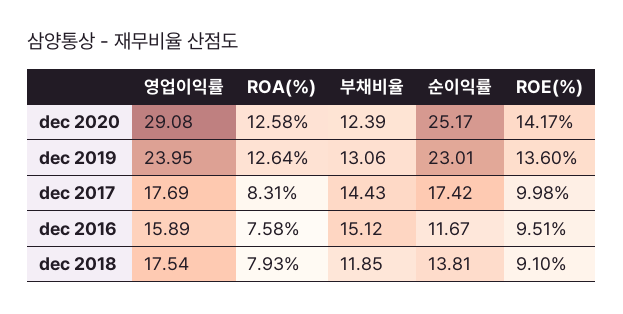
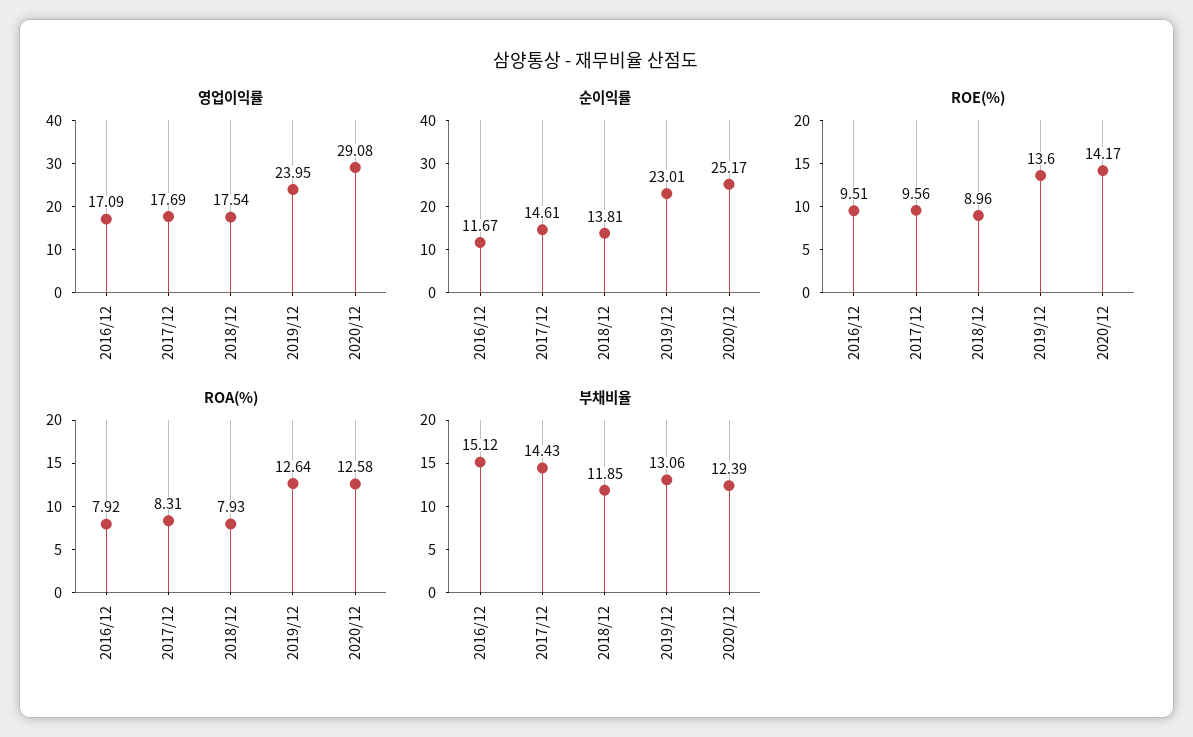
순이익률, dec 2017: 17.42 -> 14.61
ROE(%), dec 2017: 9.98 -> 9.56
영업이익률, dec 2016: 15.89 -> 17.09
ROA(%), dec 2016: 7.58 -> 7.92
ROE(%), dec 2018: 9.1 -> 8.96

